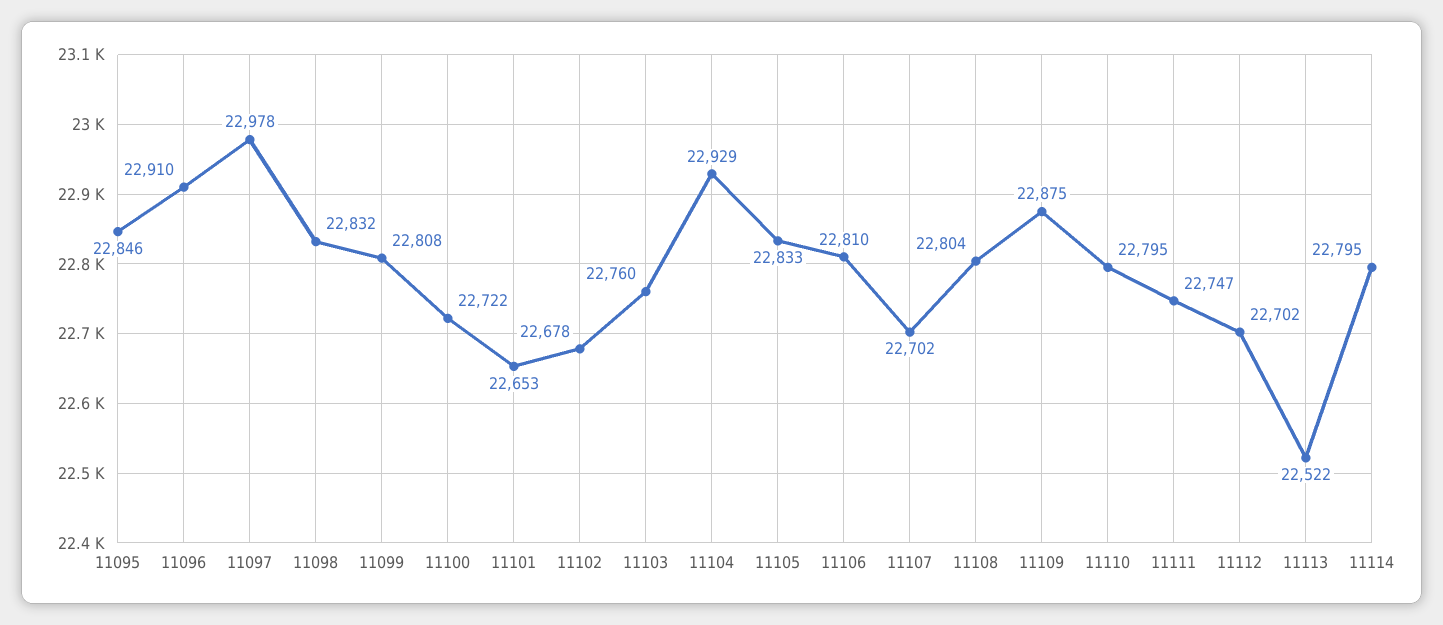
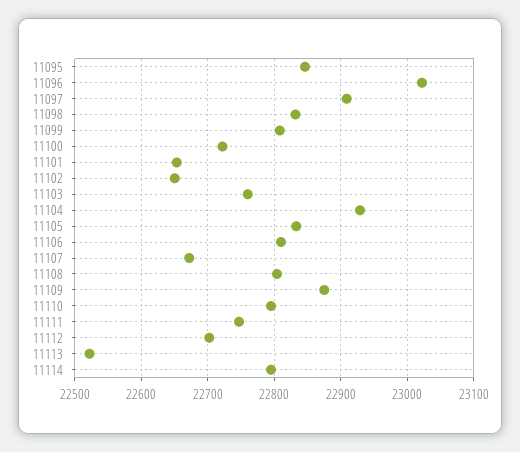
11096: 22910 -> 23020
11097: 22978 -> 22910
11102: 22678 -> 22650
11107: 22702 -> 22670

